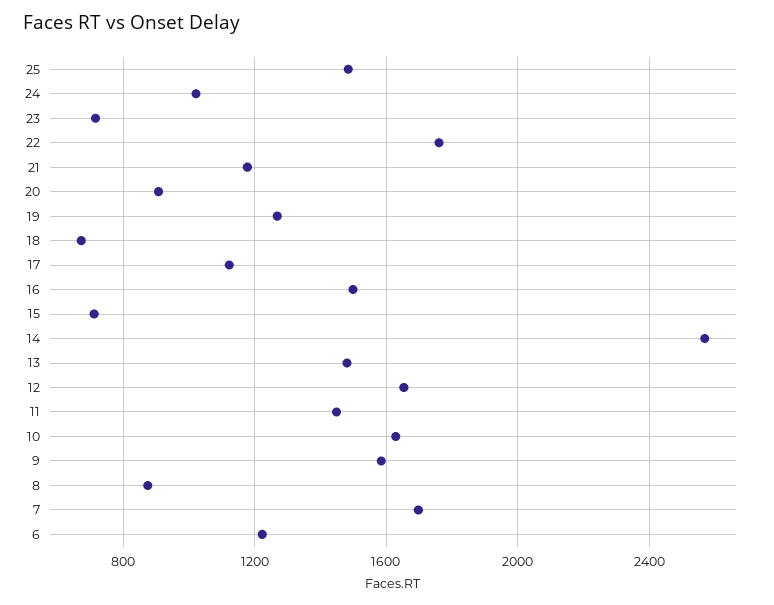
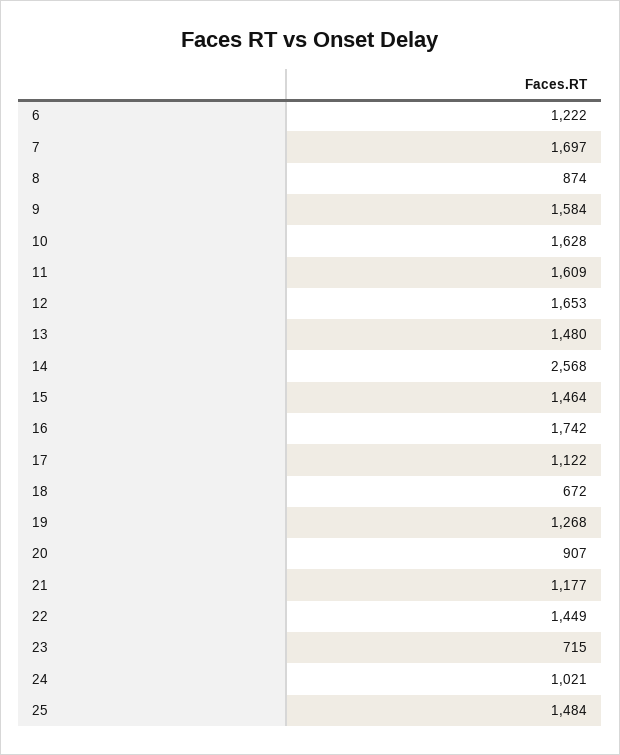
22: 1750 -> 1449
16: 1500 -> 1742
15: 700 -> 1464
11: 1450 -> 1609

